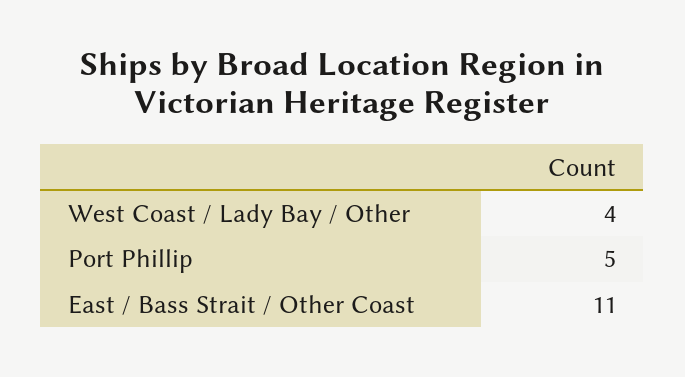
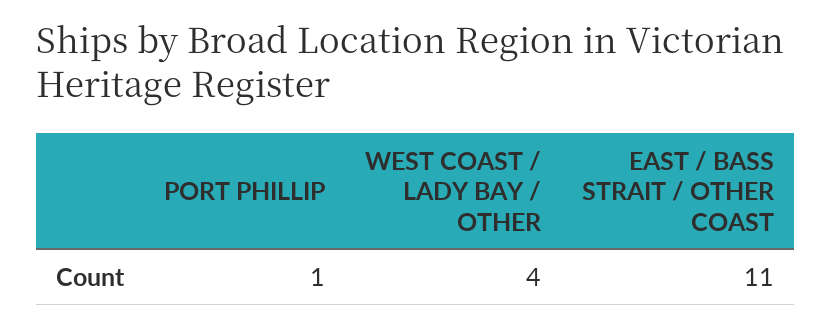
Port Phillip: 5 -> 1

